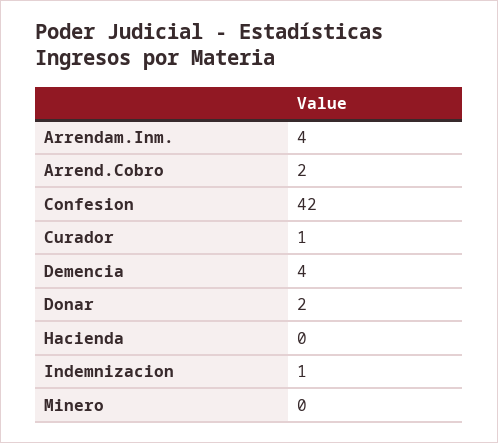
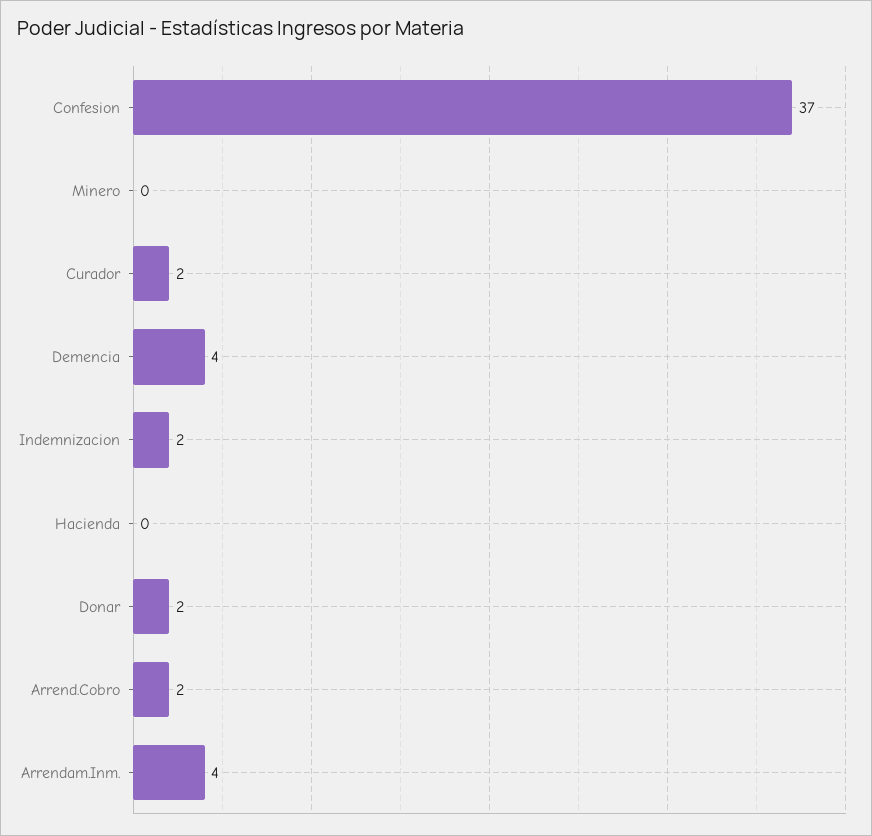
Confesion: 42 -> 37
Curador: 1 -> 2
Indemnizacion: 1 -> 2

